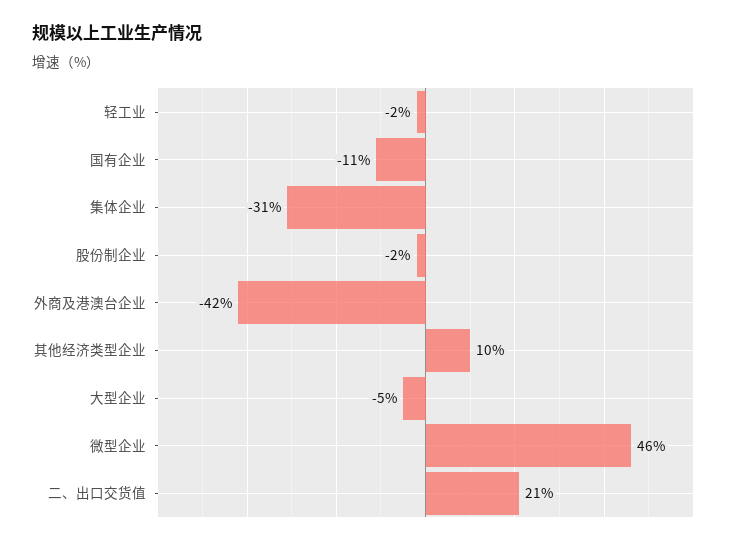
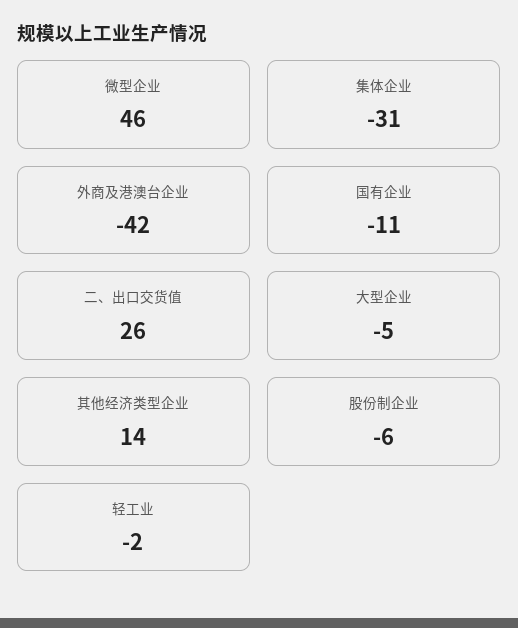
股份制企业: -2 -> -6
其他经济类型企业: 10 -> 14
二、出口交货值: 21 -> 26

